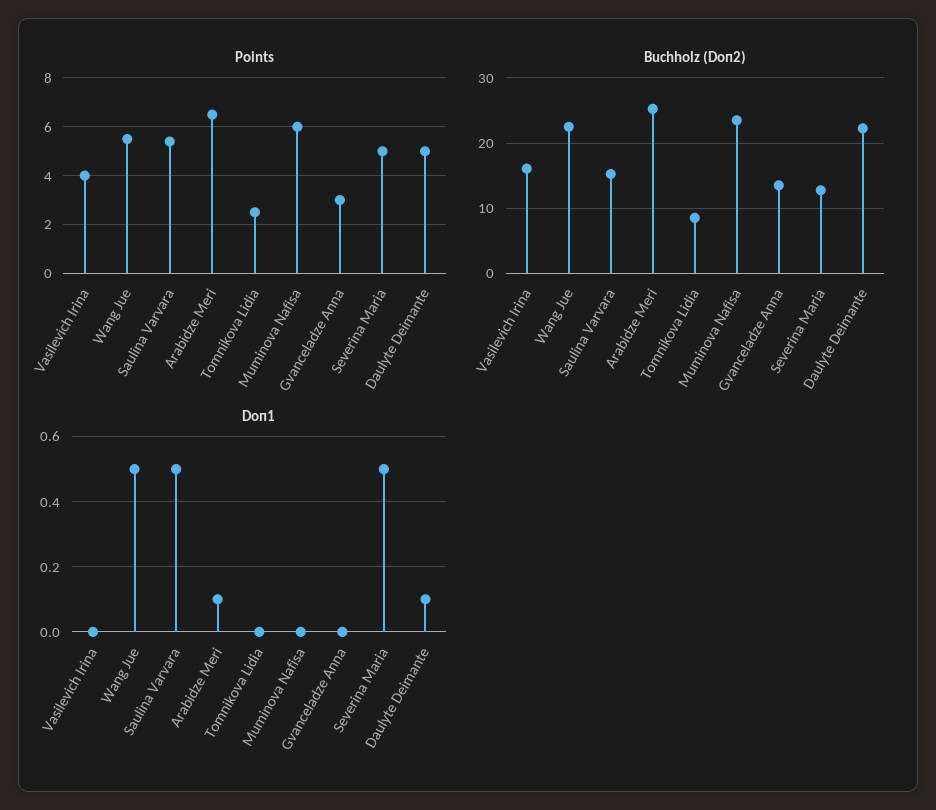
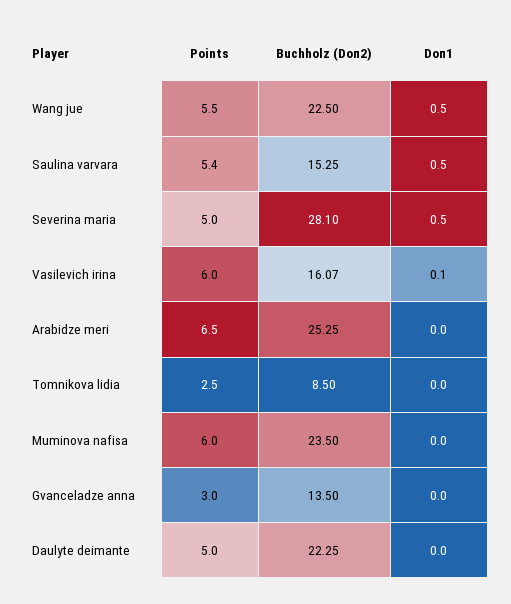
Points, Vasilevich Irina: 4 -> 6
Buchholz (Doп2), Severina Maria: 13 -> 28.1
Doп1, Vasilevich Irina: 0 -> 0.1
Doп1, Arabidze Meri: 0.1 -> 0
Doп1, Daulyte Deimante: 0.1 -> 0

